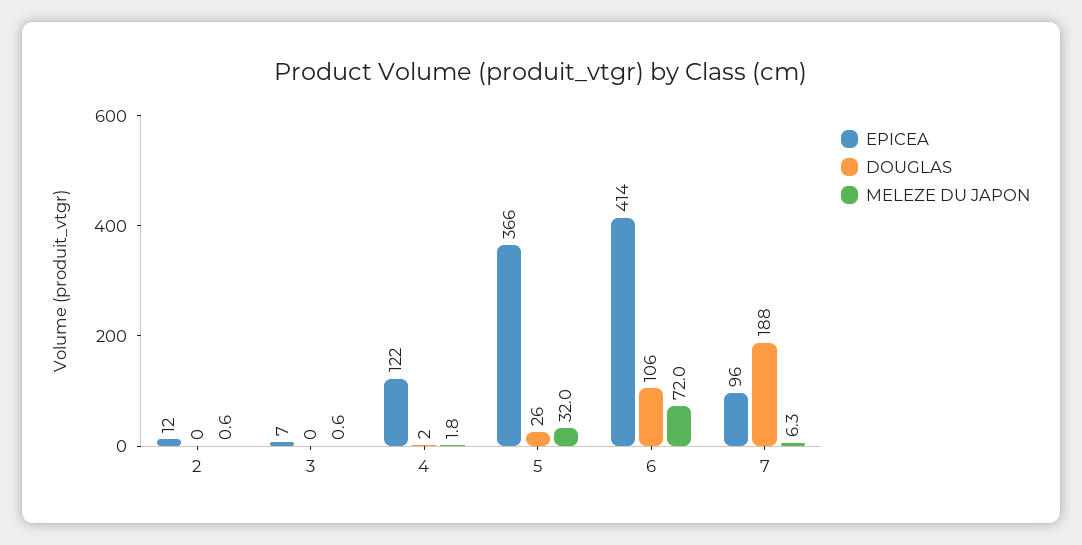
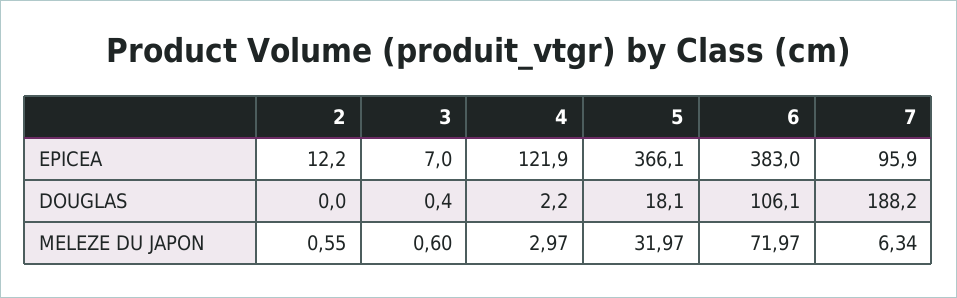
MELEZE DU JAPON, 4: 1.8 -> 2.97
DOUGLAS, 5: 26 -> 18.1
EPICEA, 6: 414 -> 383

